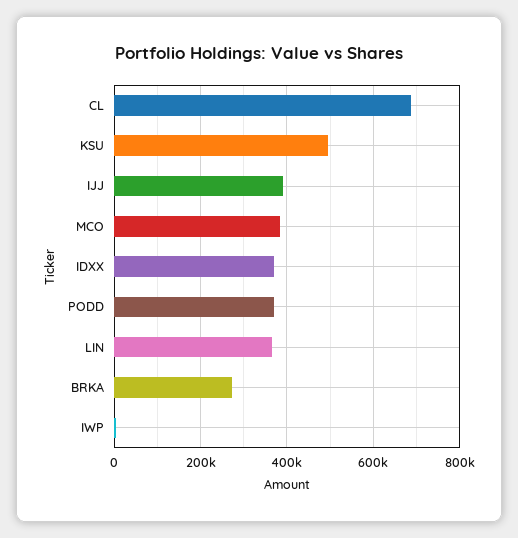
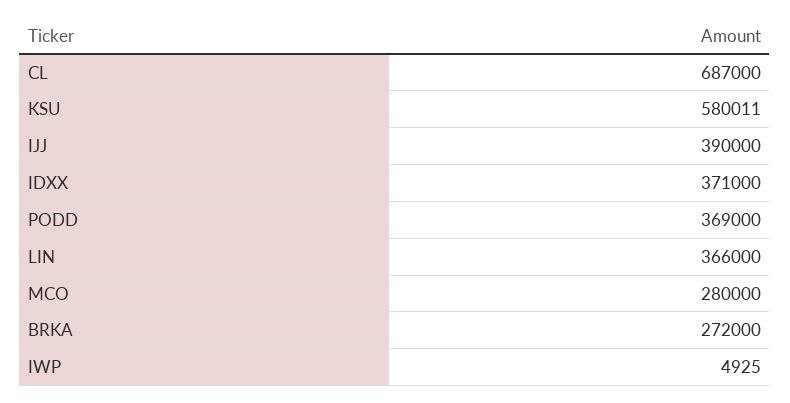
KSU: 500000 -> 580011
MCO: 380000 -> 280000

